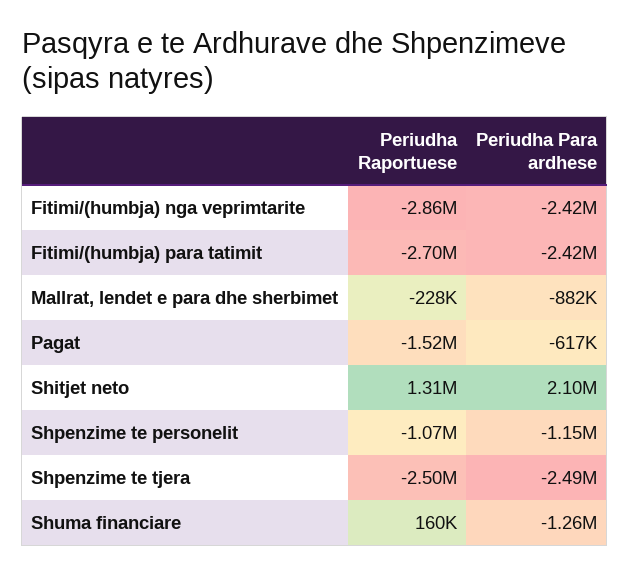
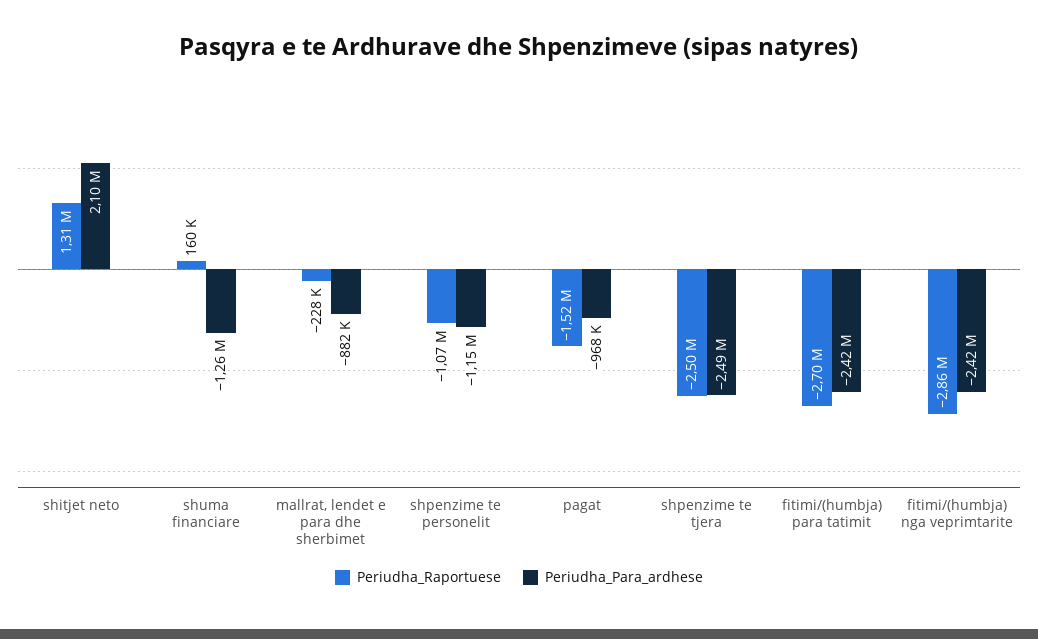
Periudha Para ardhese, Pagat: -617000 -> -968000

